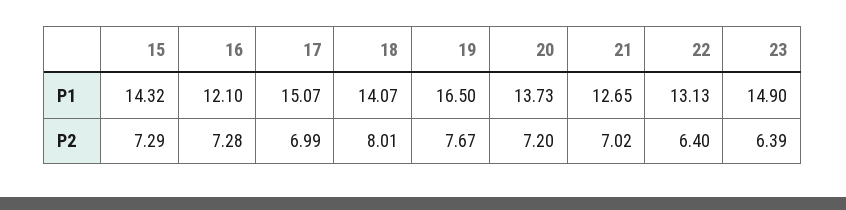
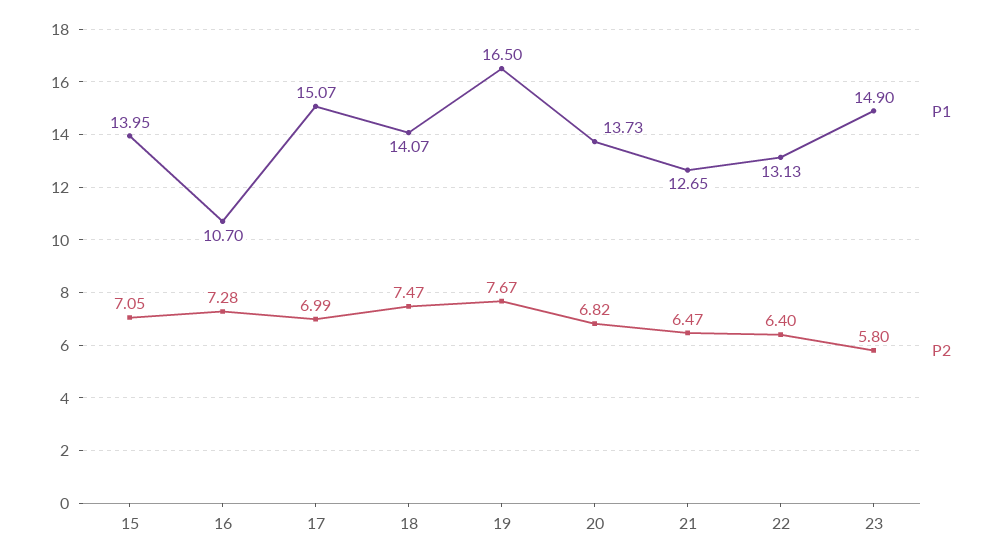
P1, 15: 14.32 -> 13.95
P1, 16: 12.1 -> 10.7
P2, 15: 7.29 -> 7.05
P2, 18: 8.01 -> 7.47
P2, 20: 7.2 -> 6.82
P2, 21: 7.02 -> 6.47
P2, 23: 6.39 -> 5.8

